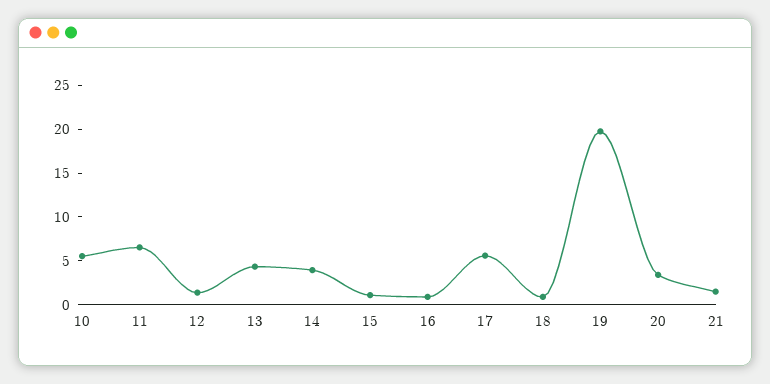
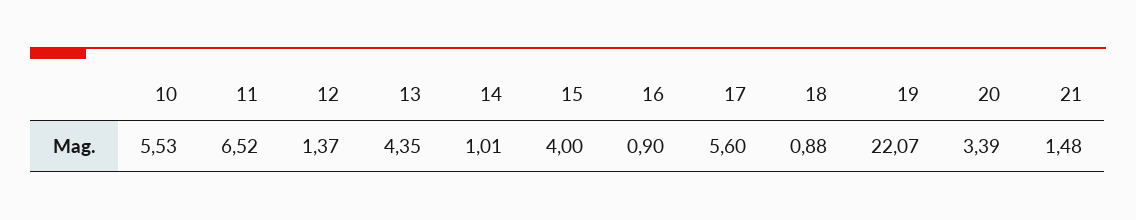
14: 4 -> 1.01
15: 1 -> 4
19: 20 -> 22.07

